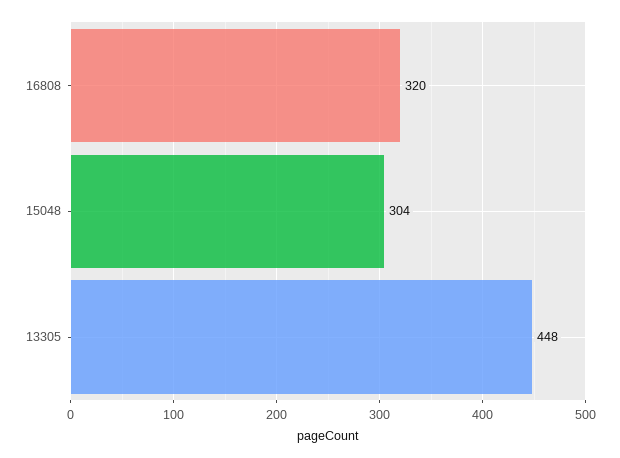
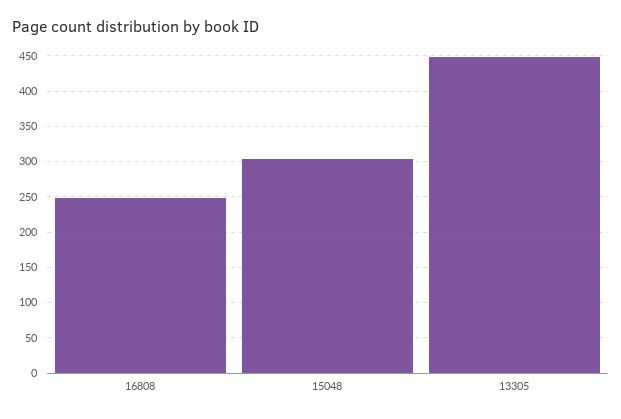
16808: 320 -> 250

